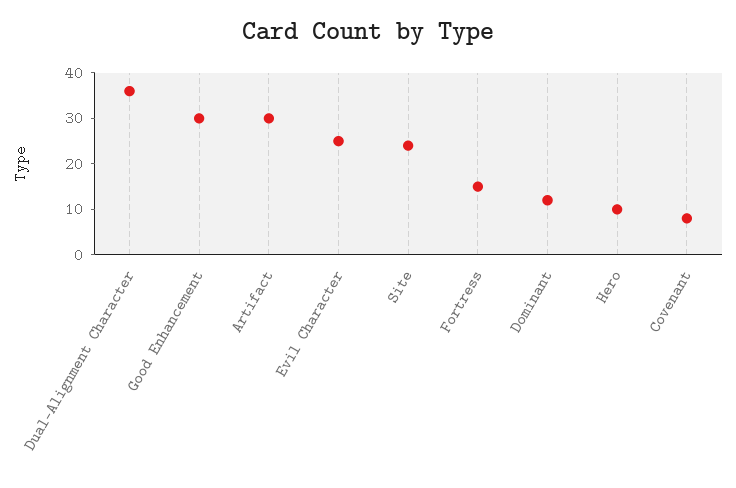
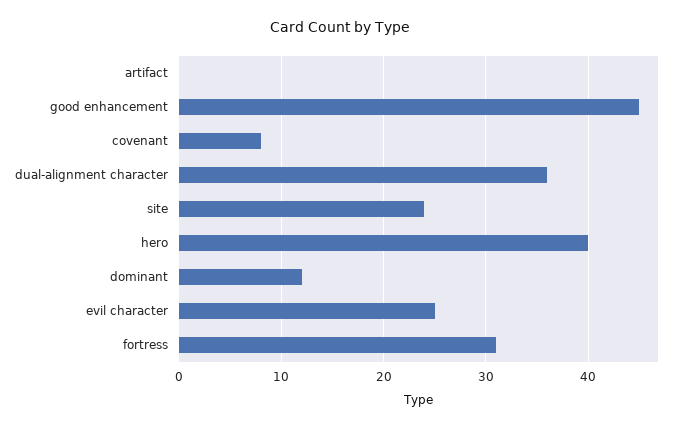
Good Enhancement: 30 -> 45
Artifact: 30 -> 0
Fortress: 15 -> 31
Hero: 10 -> 40

